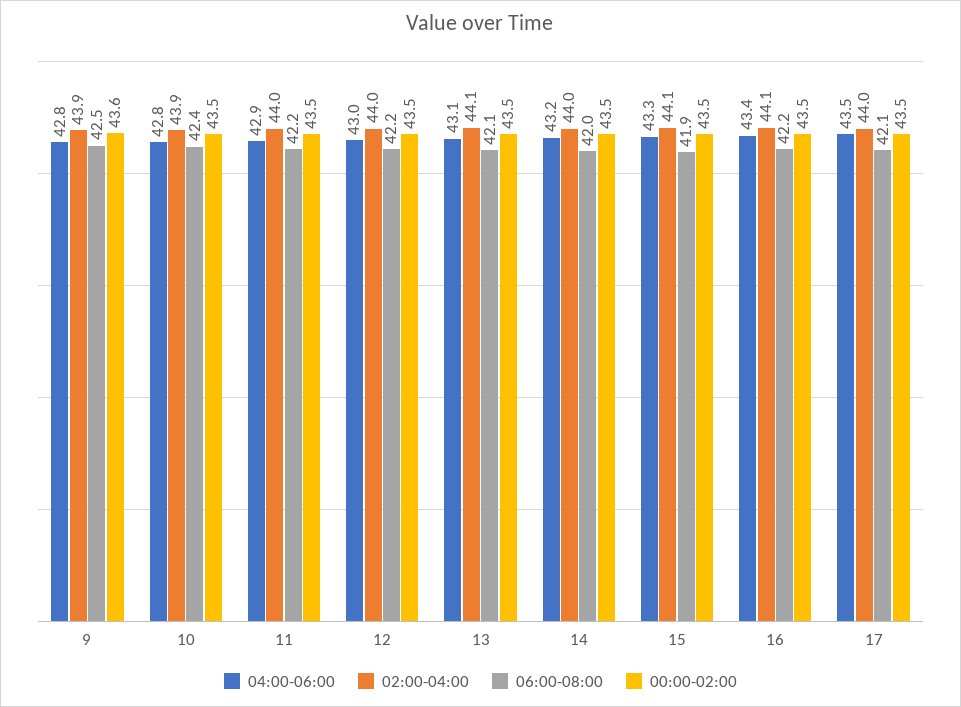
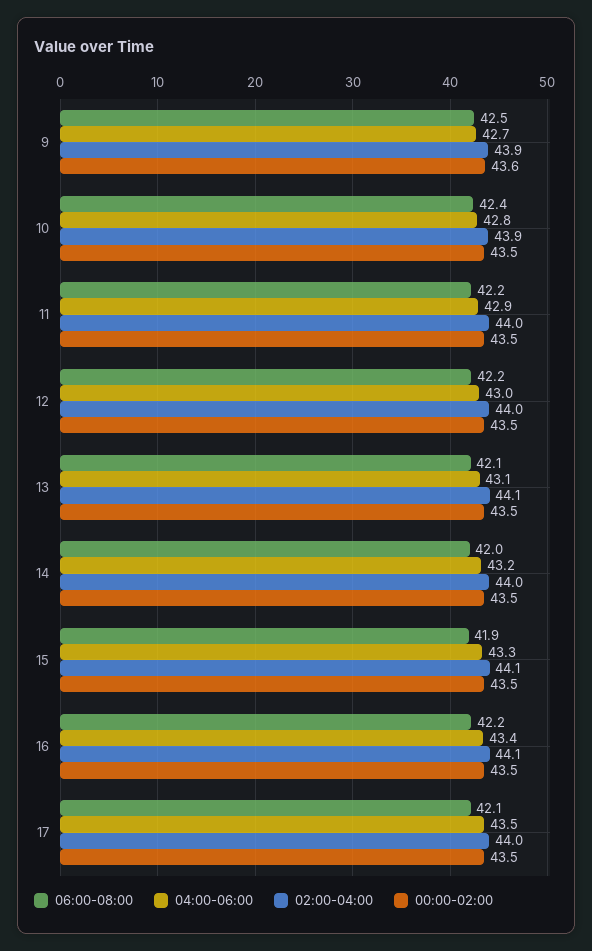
04:00-06:00, 9: 42.8 -> 42.7

